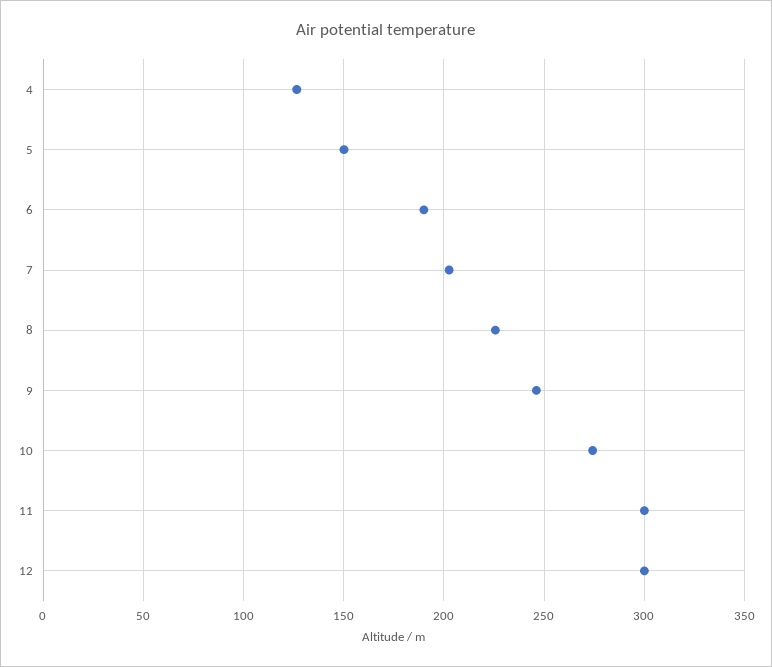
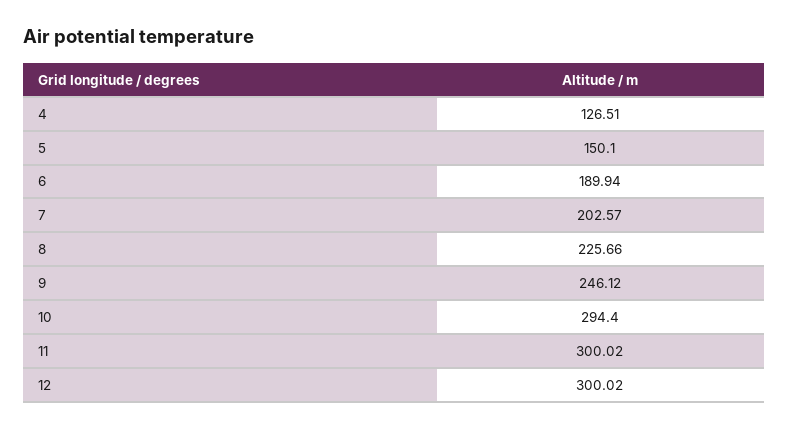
10: 275 -> 294.4

